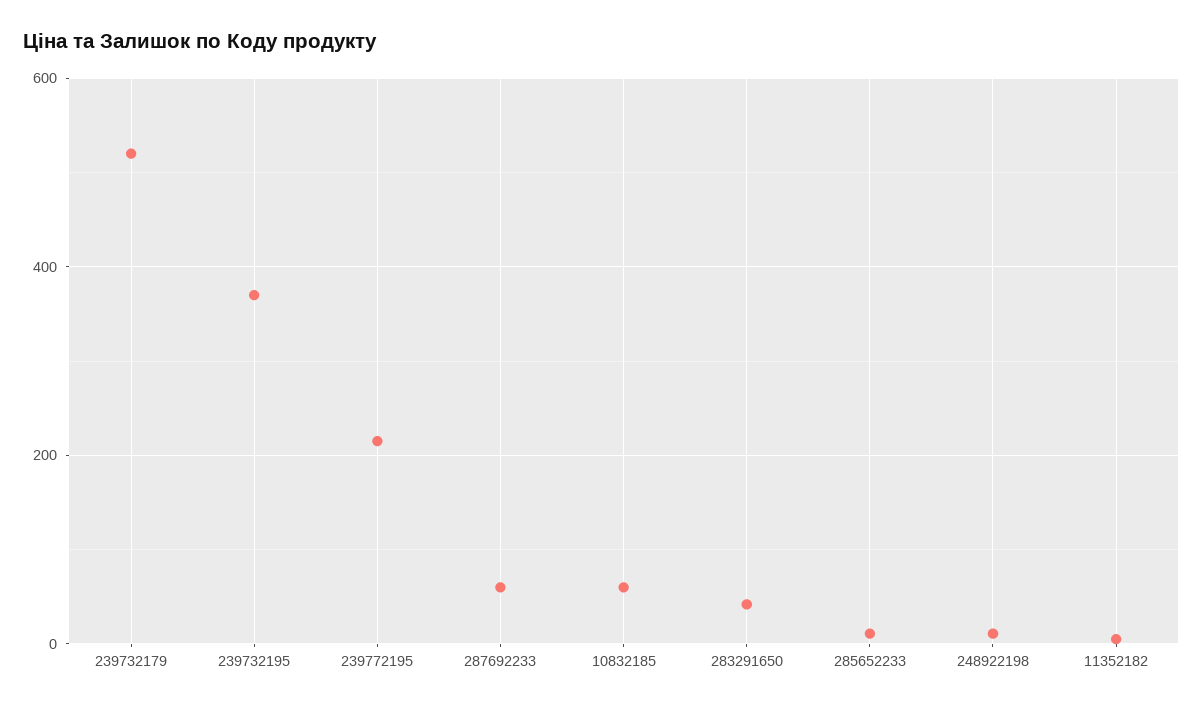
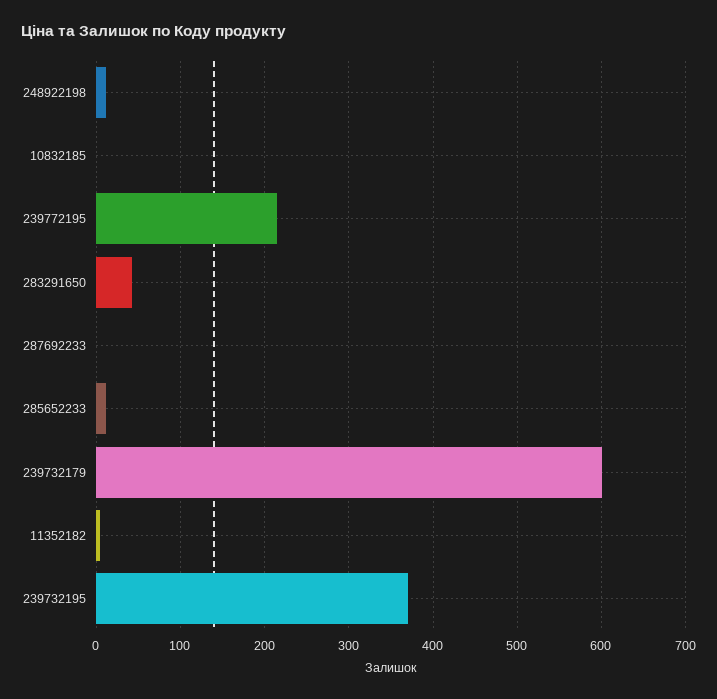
239732179: 520 -> 600
287692233: 60 -> 0
10832185: 60 -> 0

